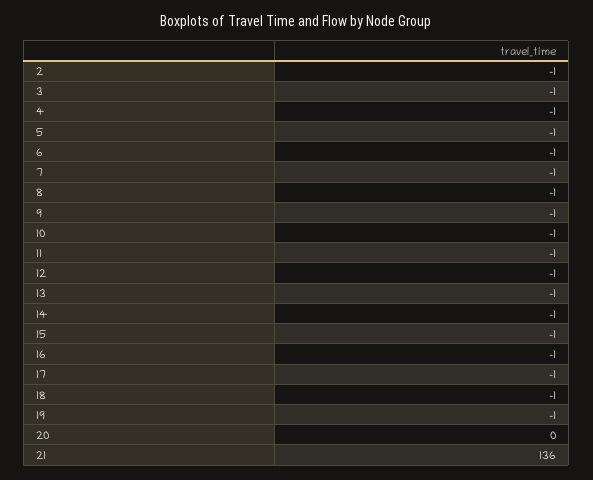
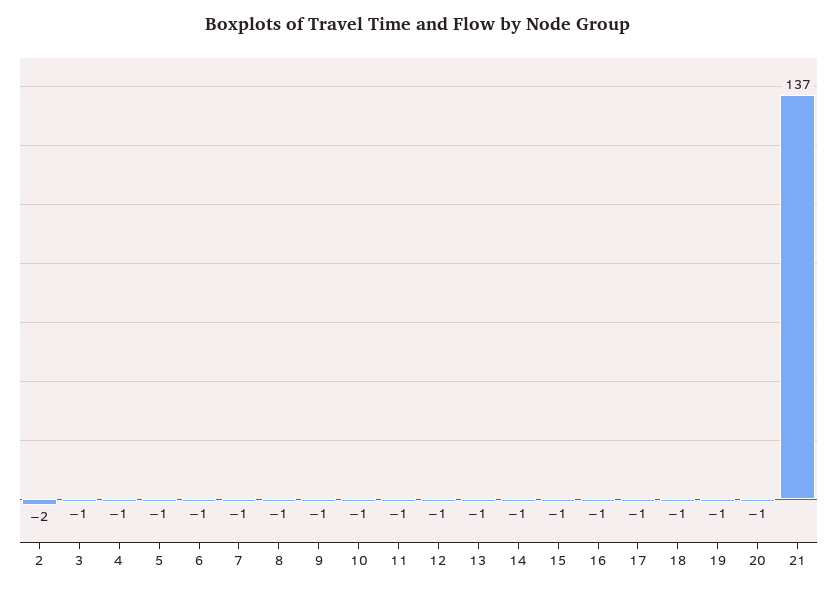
2: -1 -> -2
20: 0 -> -1
21: 136 -> 137

